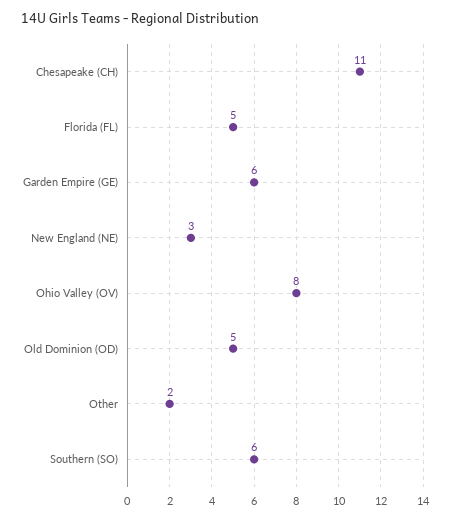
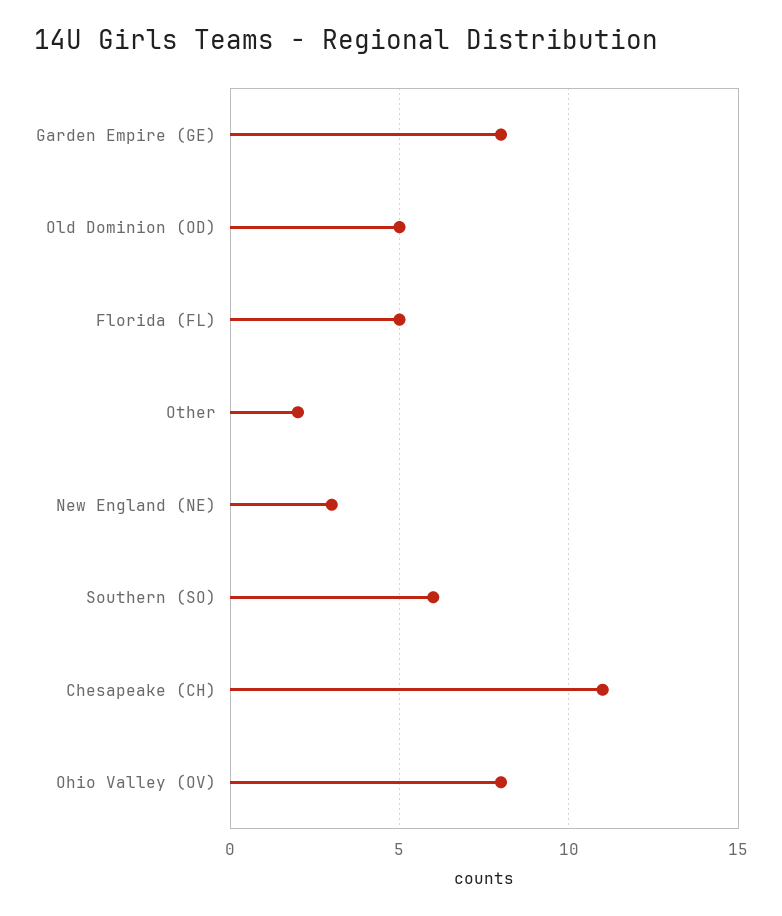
Garden Empire (GE): 6 -> 8

